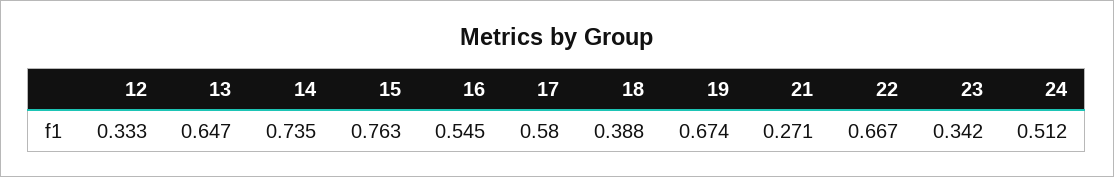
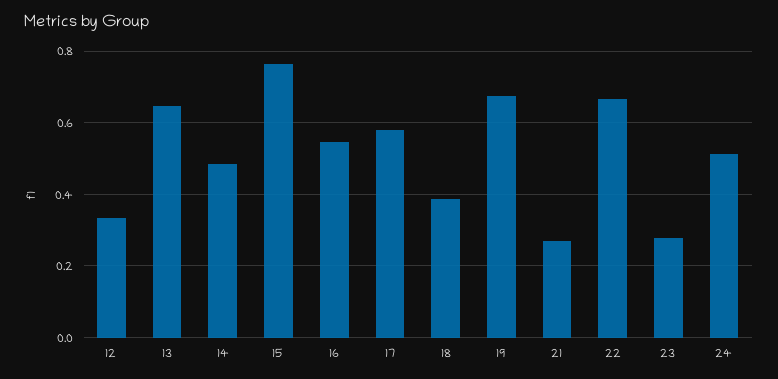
14: 0.735 -> 0.48
23: 0.342 -> 0.28

